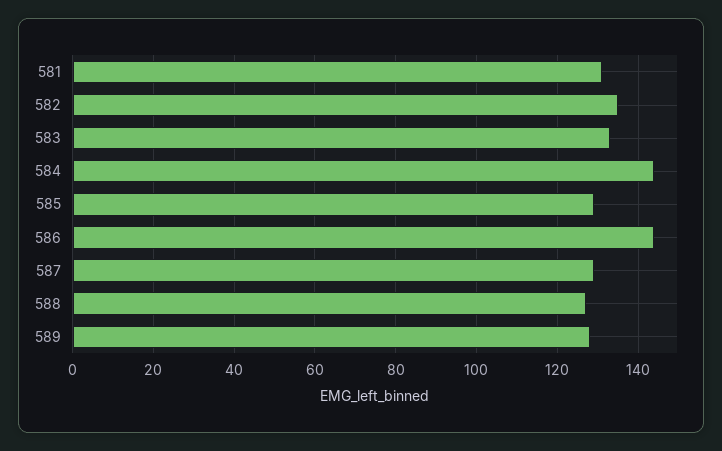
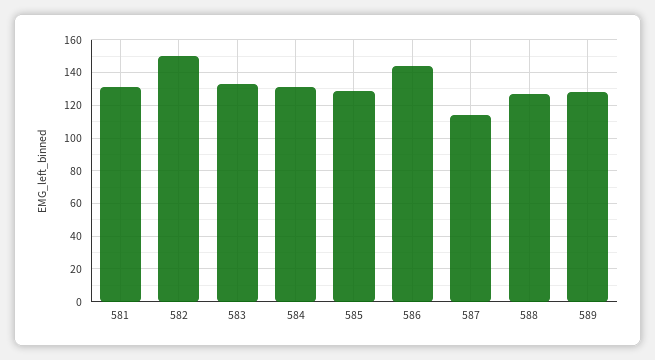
582: 135 -> 150
584: 145 -> 130
587: 130 -> 115

